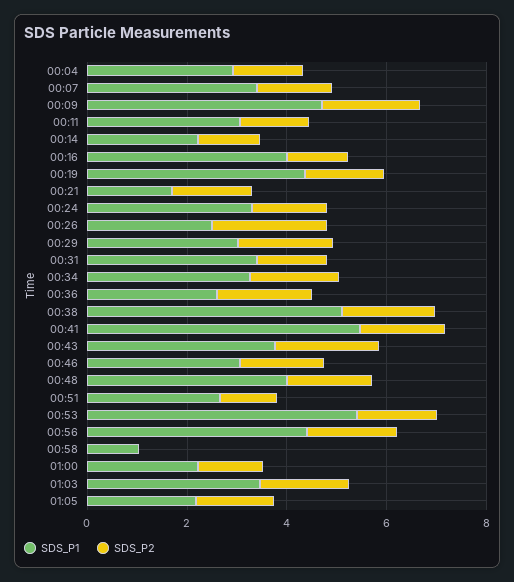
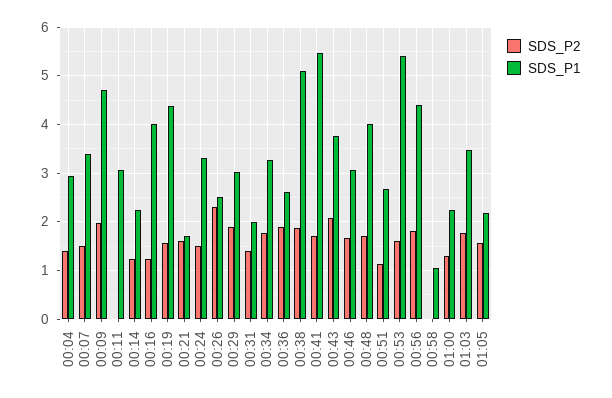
SDS_P2, 00:11: 1.5 -> 0
SDS_P1, 00:31: 3.5 -> 2

